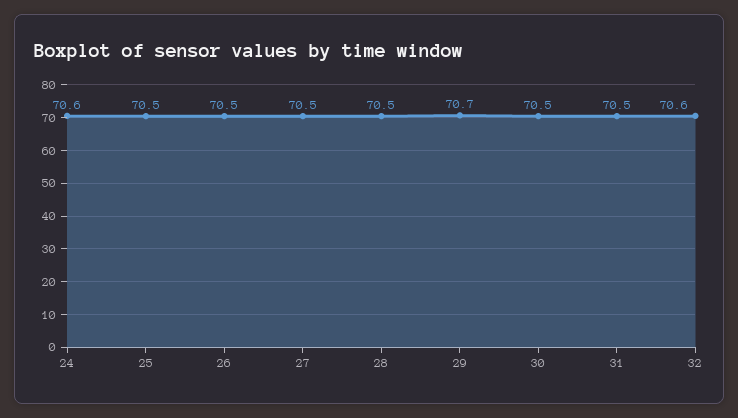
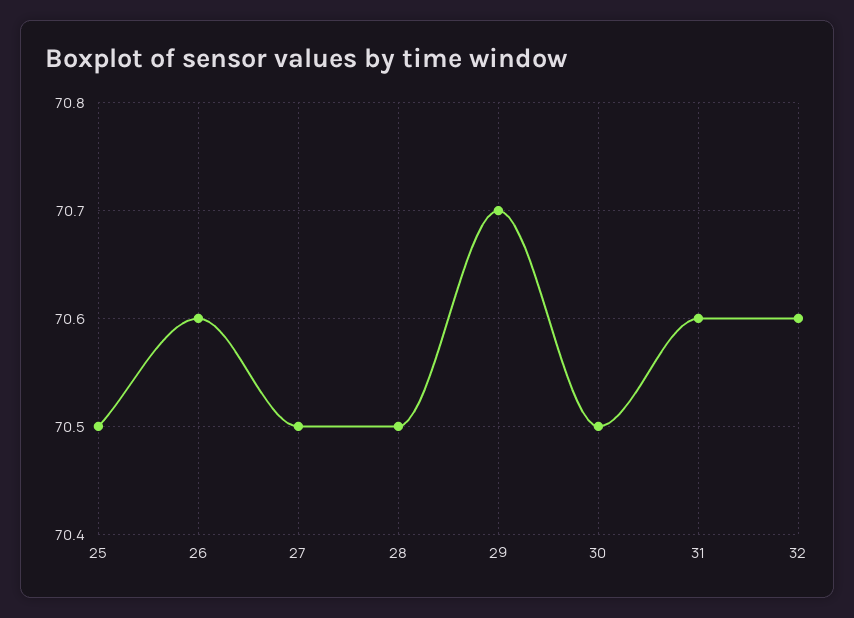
24: 70.6 -> none
26: 70.5 -> 70.6
31: 70.5 -> 70.6

